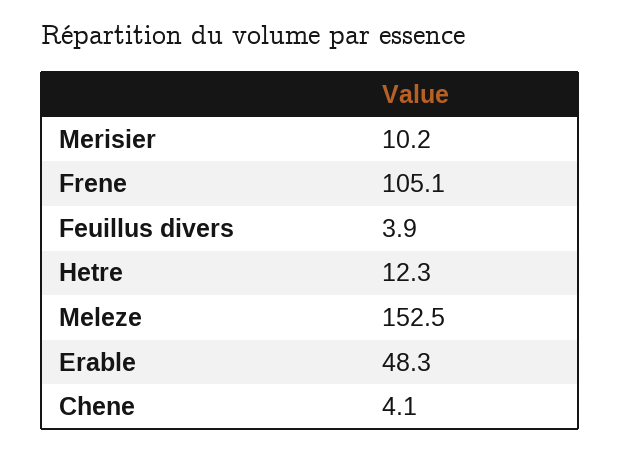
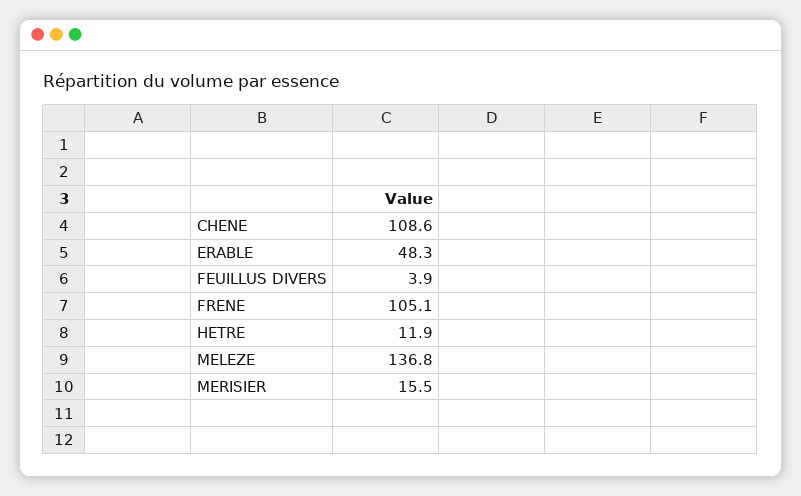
Merisier: 10.2 -> 15.5
Hetre: 12.3 -> 11.9
Meleze: 152.5 -> 136.8
Chene: 4.1 -> 108.6

